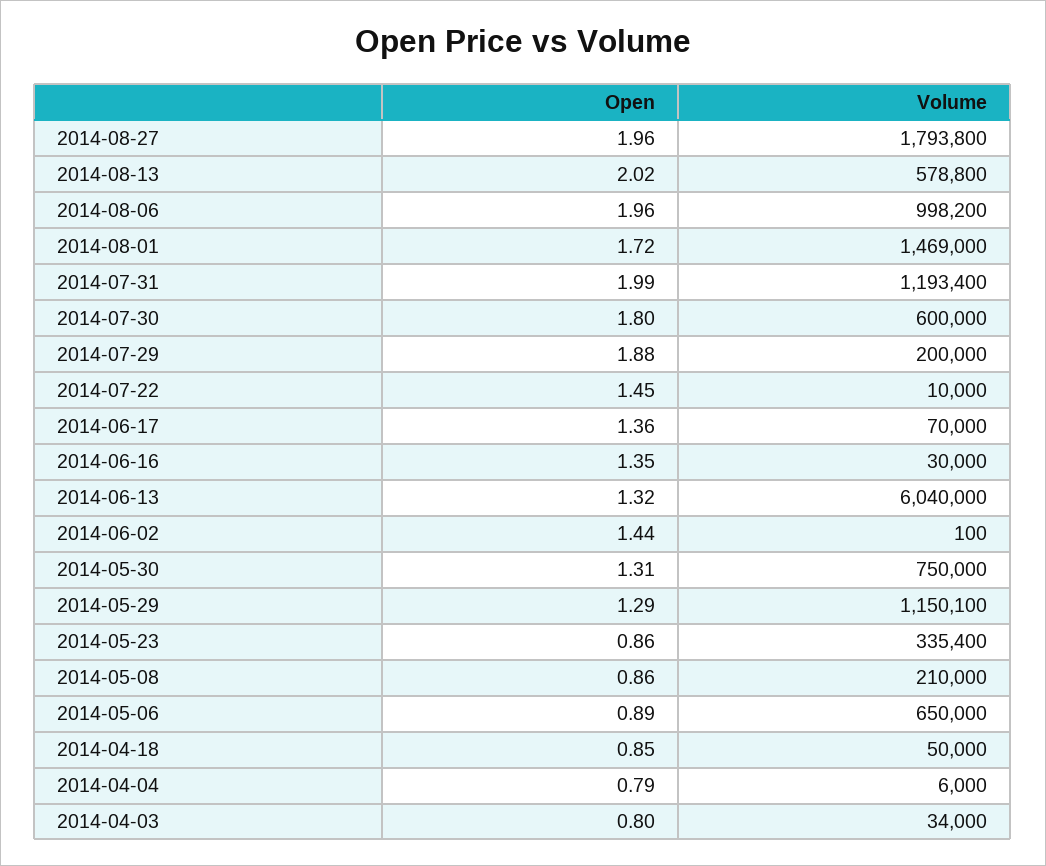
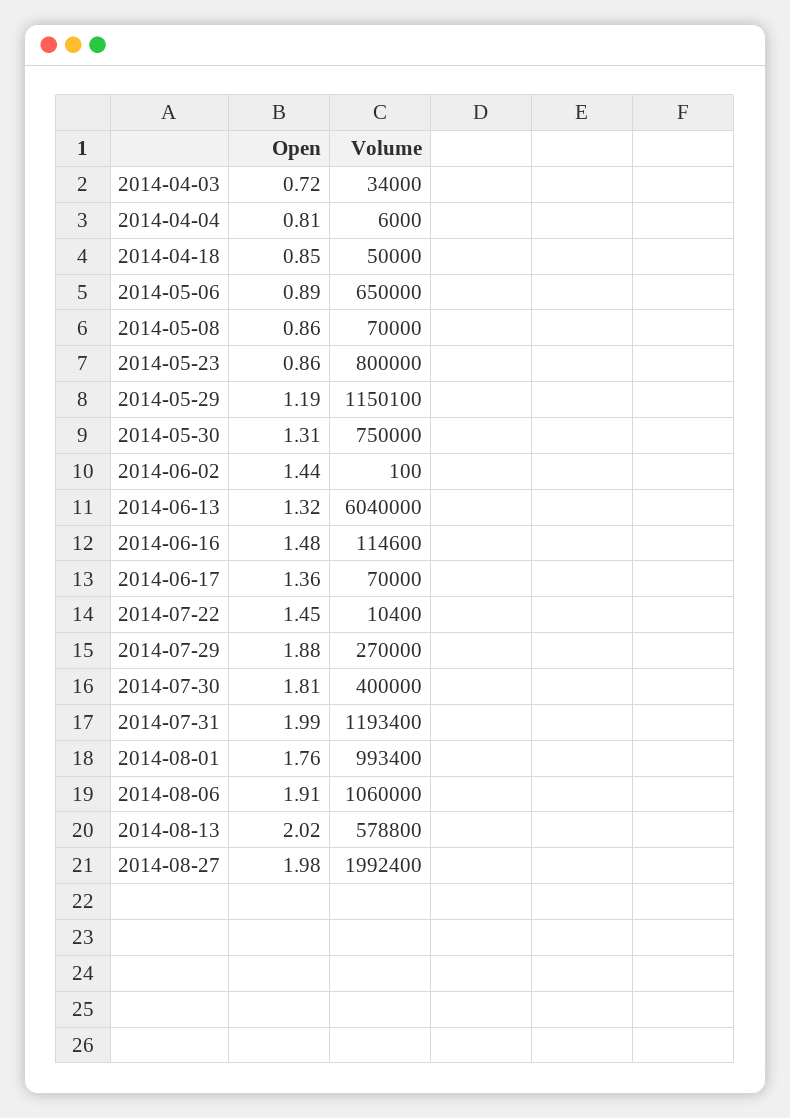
Open, 2014-08-27: 1.96 -> 1.98
Volume, 2014-08-27: 1793800 -> 1992400
Open, 2014-08-06: 1.96 -> 1.91
Volume, 2014-08-06: 998200 -> 1060000
Open, 2014-08-01: 1.72 -> 1.76
Volume, 2014-08-01: 1469000 -> 993400
Open, 2014-07-30: 1.8 -> 1.81
Volume, 2014-07-30: 600000 -> 400000
Volume, 2014-07-29: 200000 -> 270000
Volume, 2014-07-22: 10000 -> 10400
Open, 2014-06-16: 1.35 -> 1.48
Volume, 2014-06-16: 30000 -> 114600
Open, 2014-05-29: 1.29 -> 1.19
Volume, 2014-05-23: 335400 -> 800000
Volume, 2014-05-08: 210000 -> 70000
Open, 2014-04-04: 0.79 -> 0.81
Open, 2014-04-03: 0.8 -> 0.72

